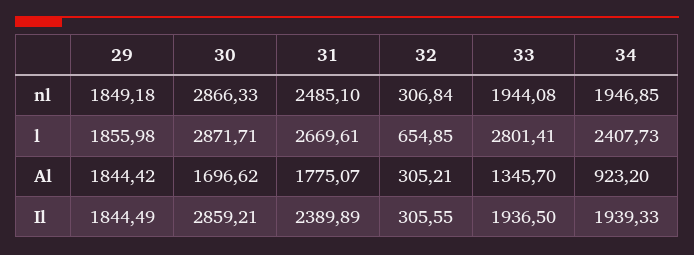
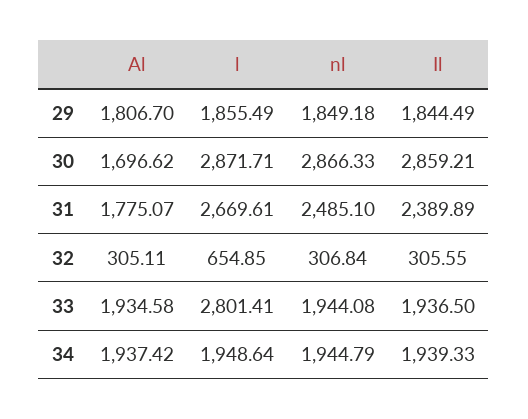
34, nl: 1946.85 -> 1944.79
29, l: 1855.98 -> 1855.49
34, l: 2407.73 -> 1948.64
29, Al: 1844.42 -> 1806.7
32, Al: 305.21 -> 305.11
33, Al: 1345.7 -> 1934.58
34, Al: 923.2 -> 1937.42

